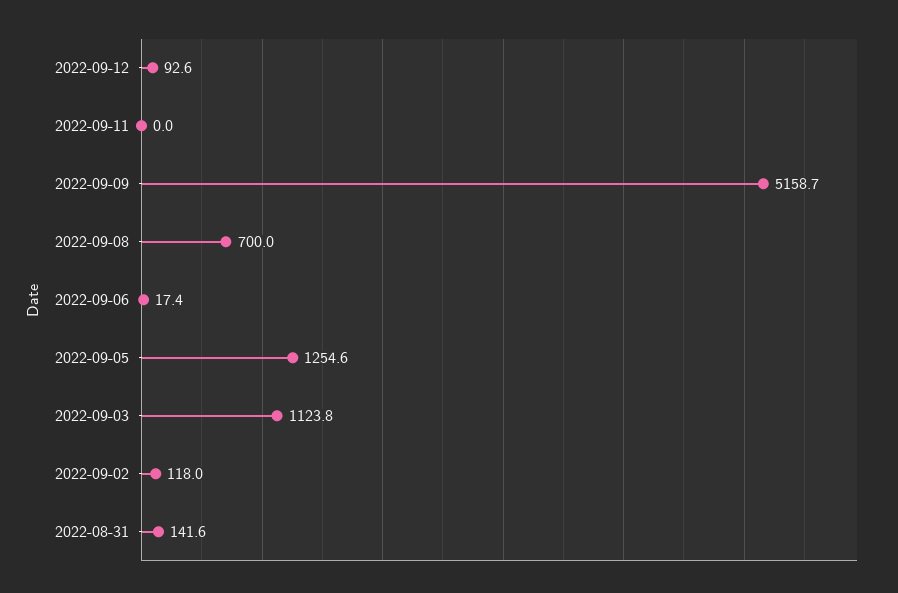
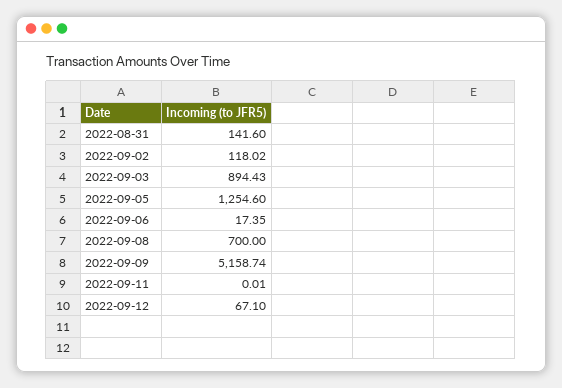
2022-09-12: 92.6 -> 67.1
2022-09-03: 1123.8 -> 894.43

